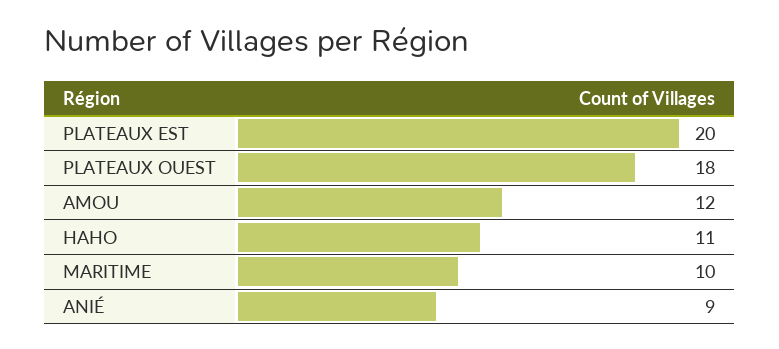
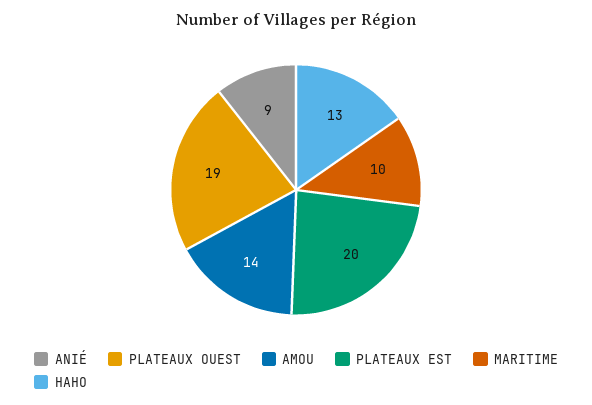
PLATEAUX OUEST: 18 -> 19
AMOU: 12 -> 14
HAHO: 11 -> 13

